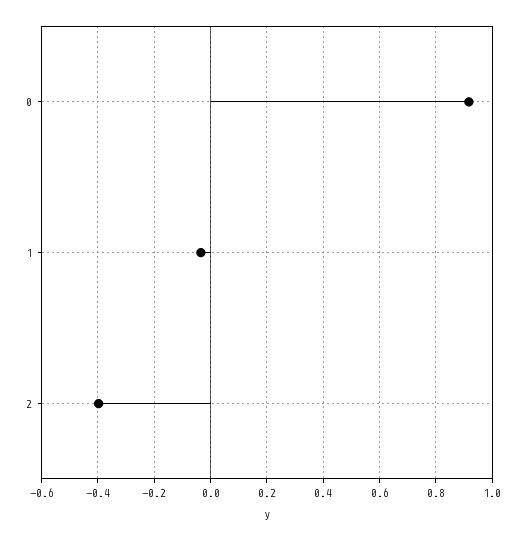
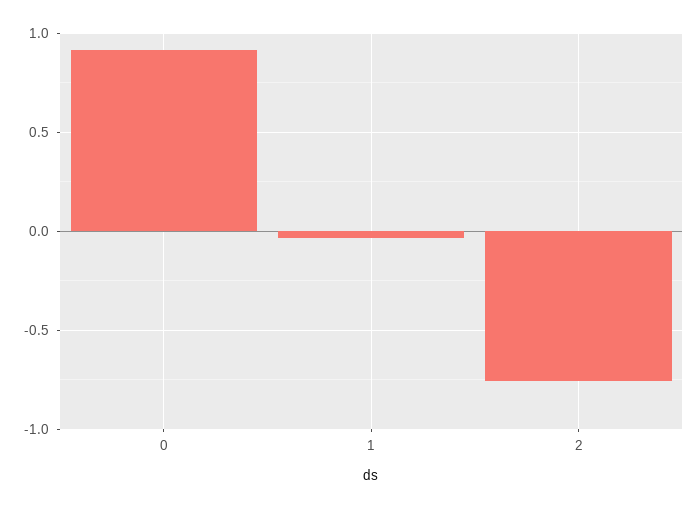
2: -0.4 -> -0.75

